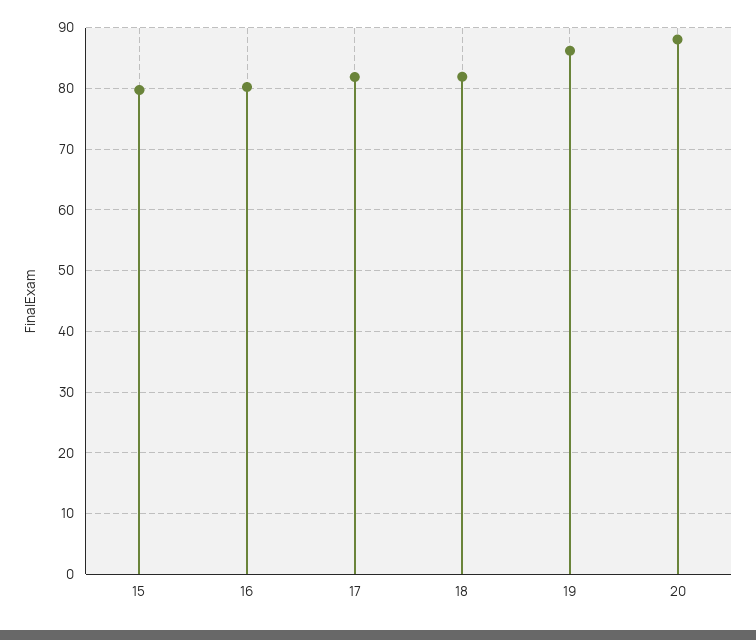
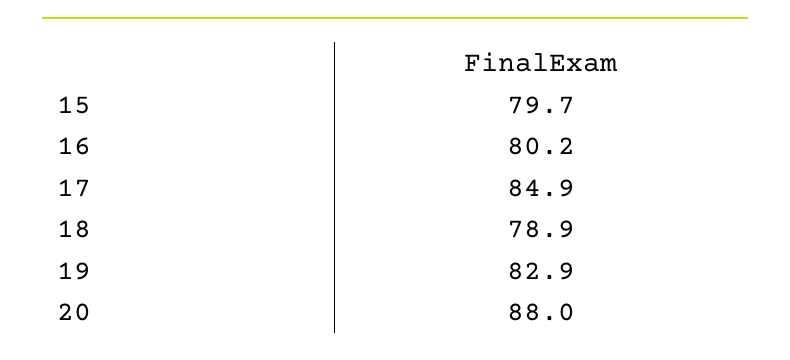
17: 82 -> 84.9
18: 82 -> 78.9
19: 86 -> 82.9

